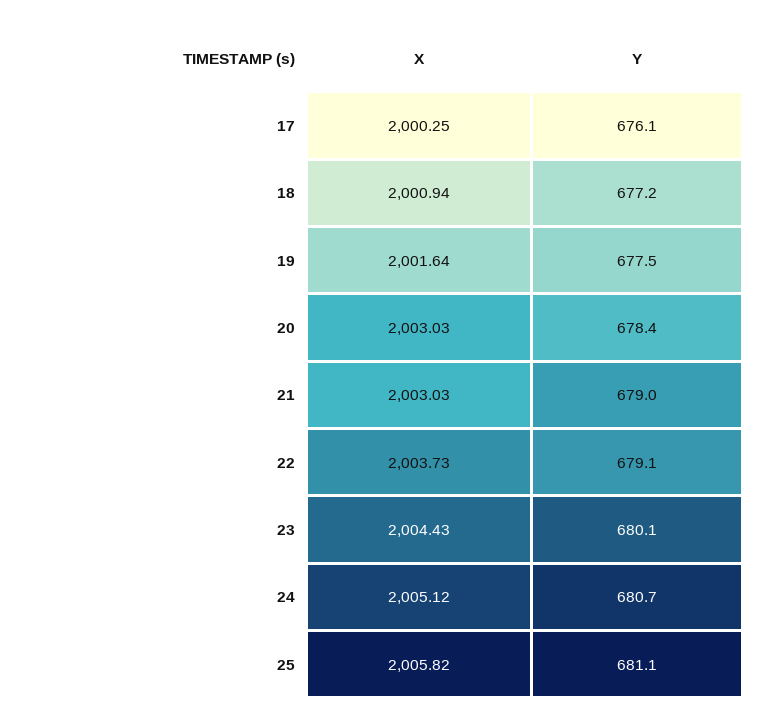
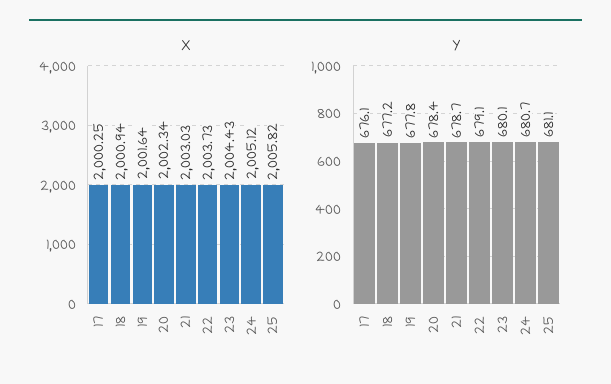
Y, 19: 677.5 -> 677.8
X, 20: 2003.03 -> 2002.34
Y, 21: 679 -> 678.7

